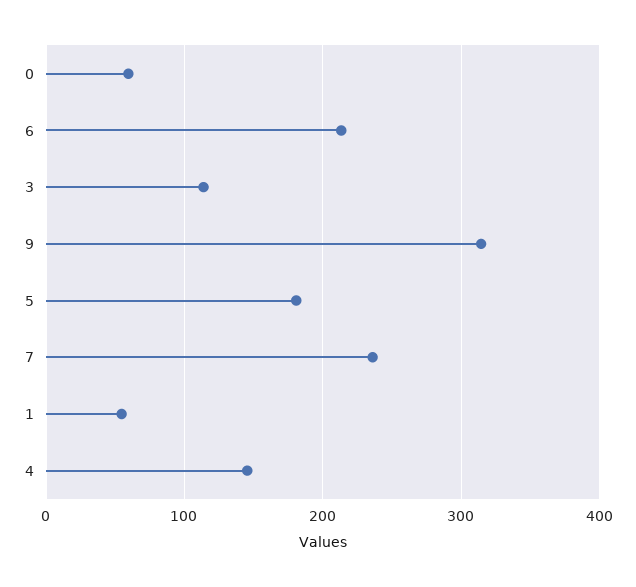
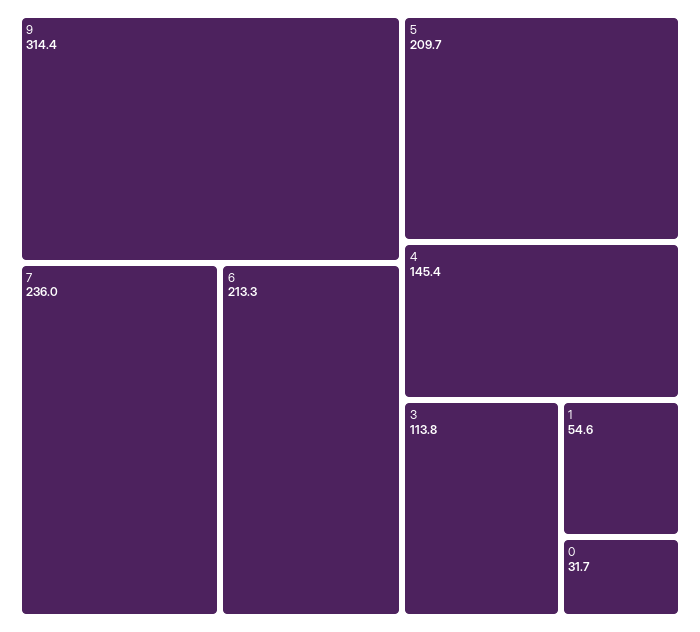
0: 60 -> 31.7
5: 180 -> 209.7

